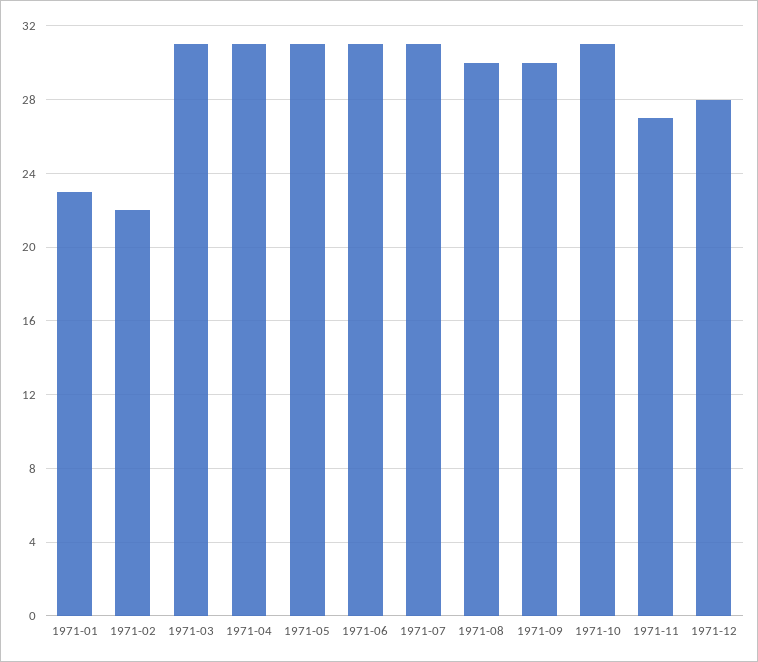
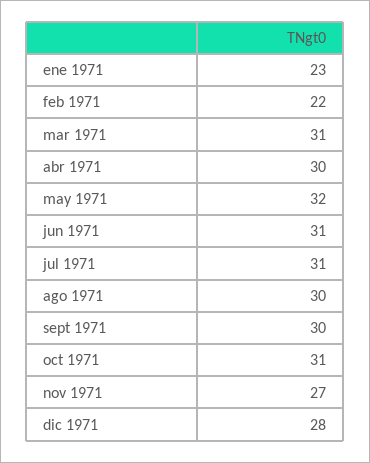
1971-04: 31 -> 30
1971-05: 31 -> 32

